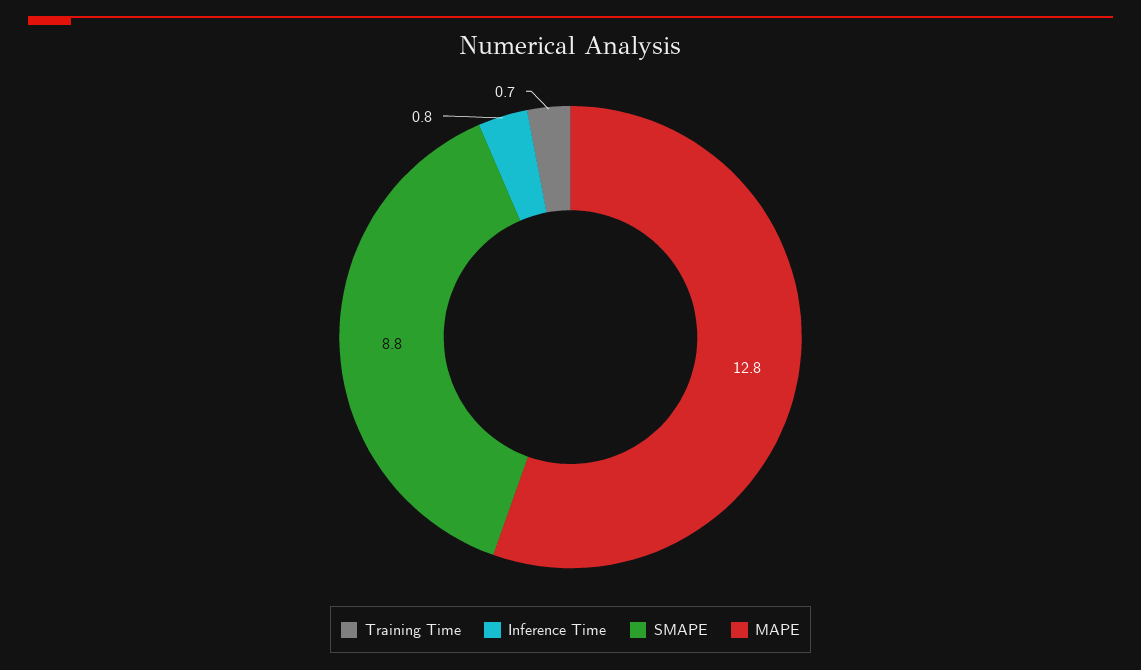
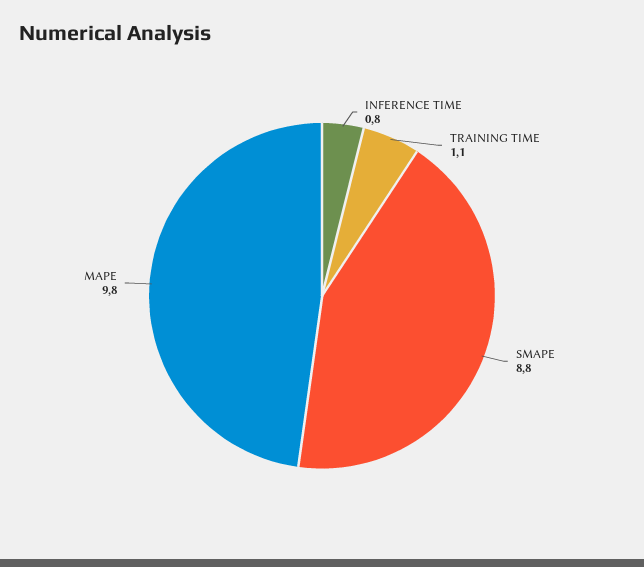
Training Time: 0.7 -> 1.1
MAPE: 12.8 -> 9.8

